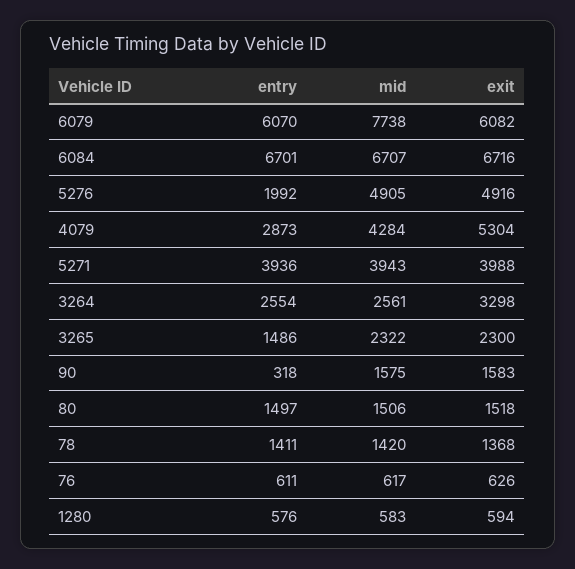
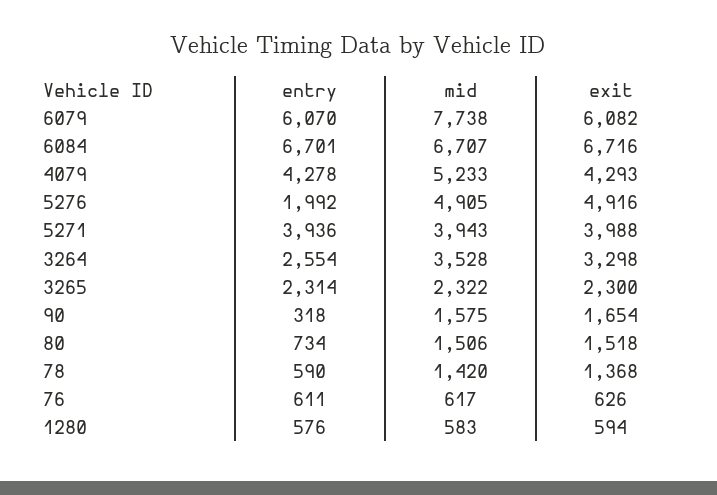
entry, 4079: 2873 -> 4278
mid, 4079: 4284 -> 5233
exit, 4079: 5304 -> 4293
mid, 3264: 2561 -> 3528
entry, 3265: 1486 -> 2314
exit, 90: 1583 -> 1654
entry, 80: 1497 -> 734
entry, 78: 1411 -> 590

